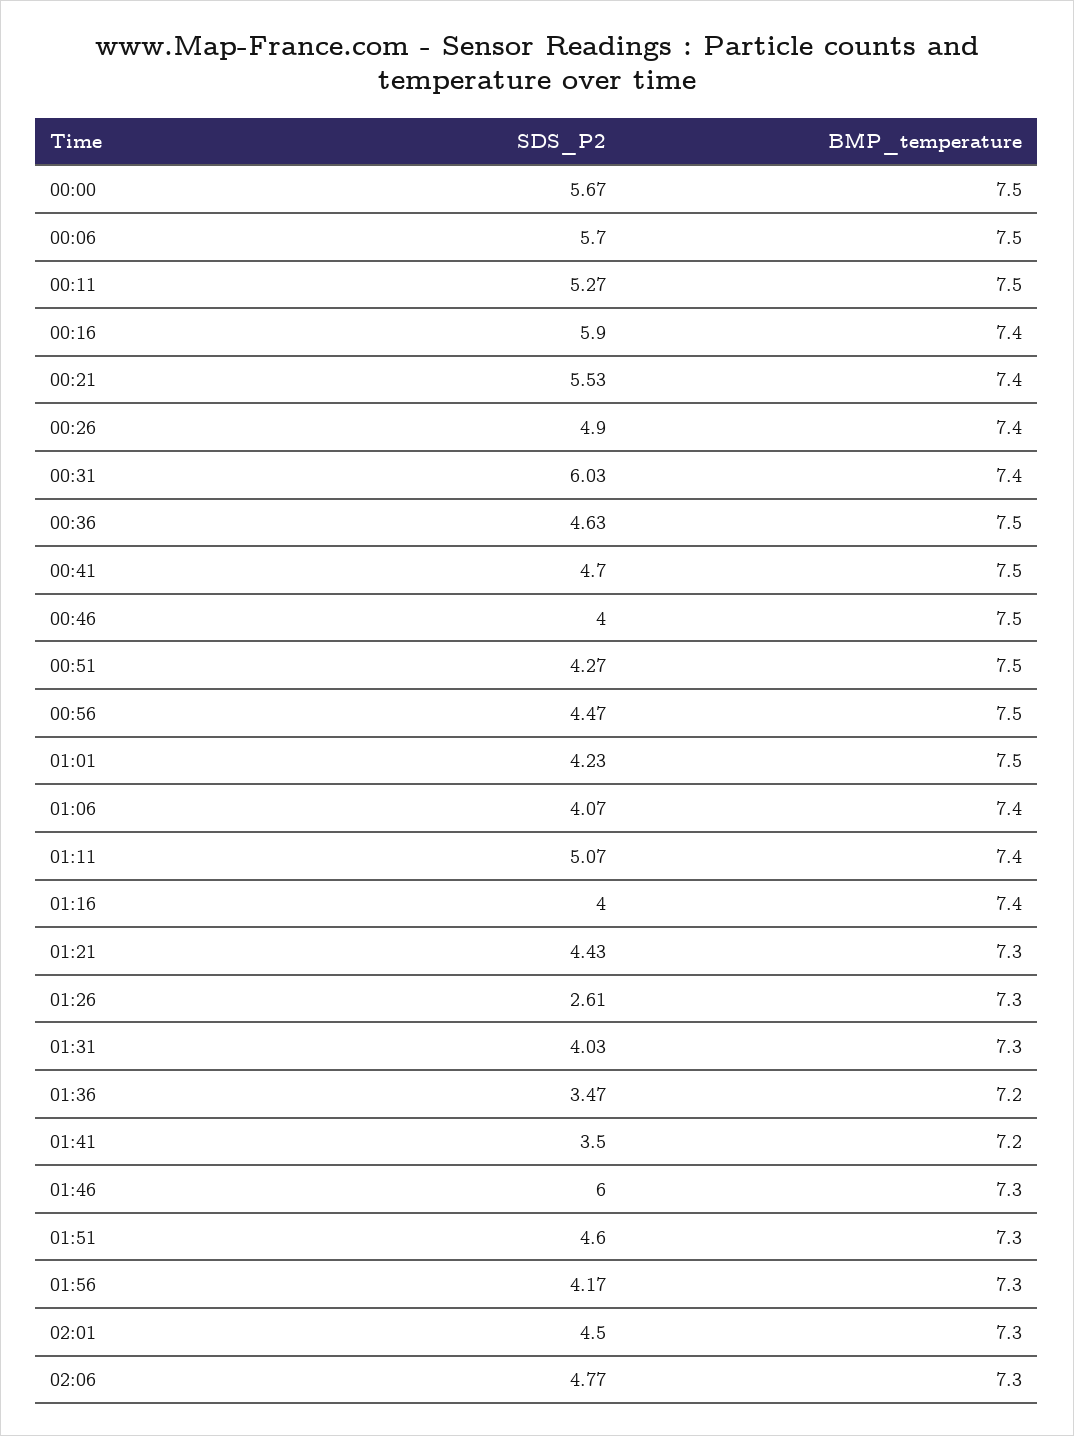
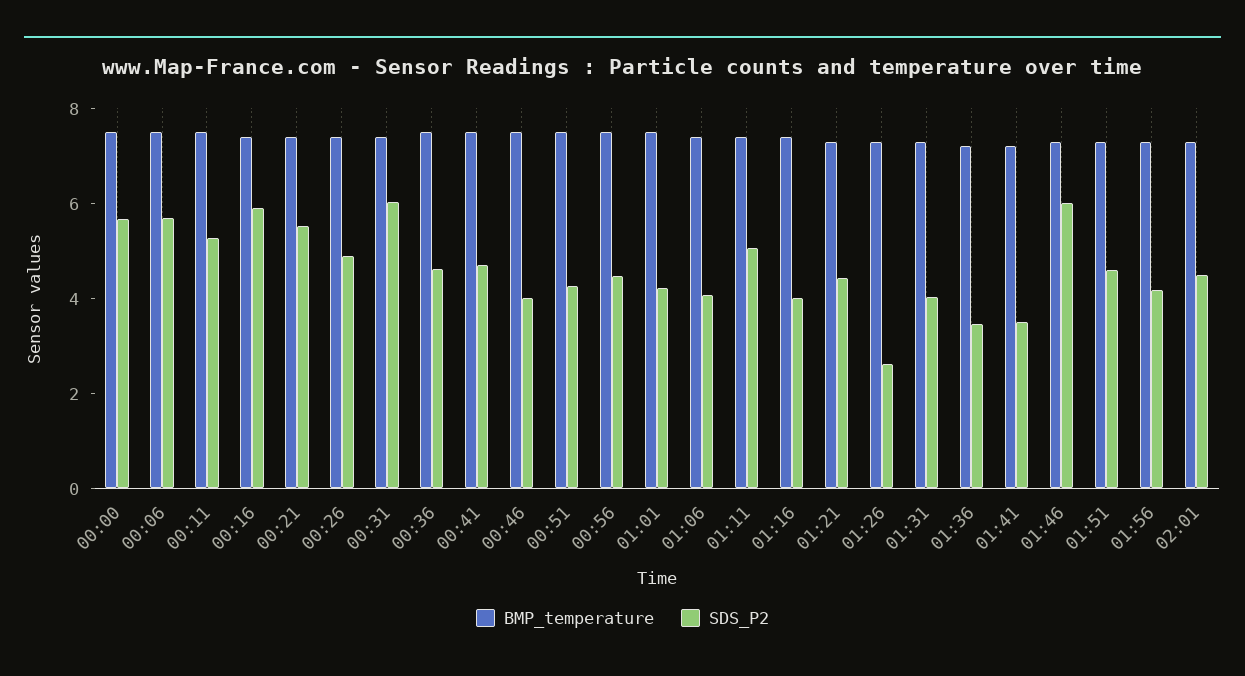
SDS_P2, 02:06: 4.77 -> none
BMP_temperature, 02:06: 7.3 -> none

